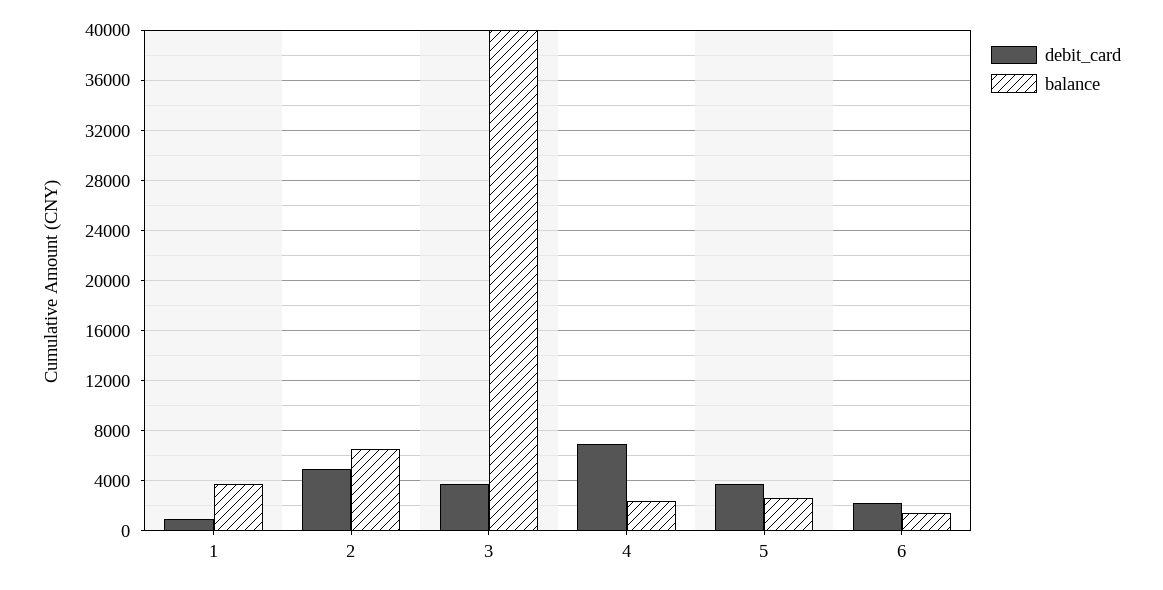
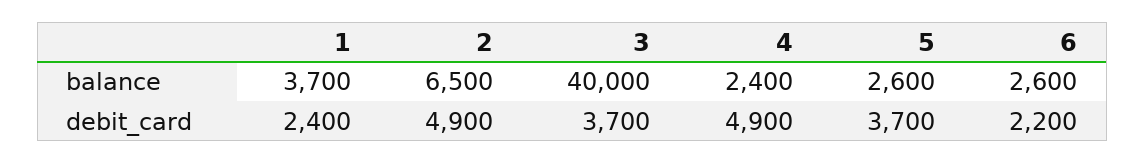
debit_card, 1: 1000 -> 2400
debit_card, 4: 7000 -> 4900
balance, 6: 1500 -> 2600

